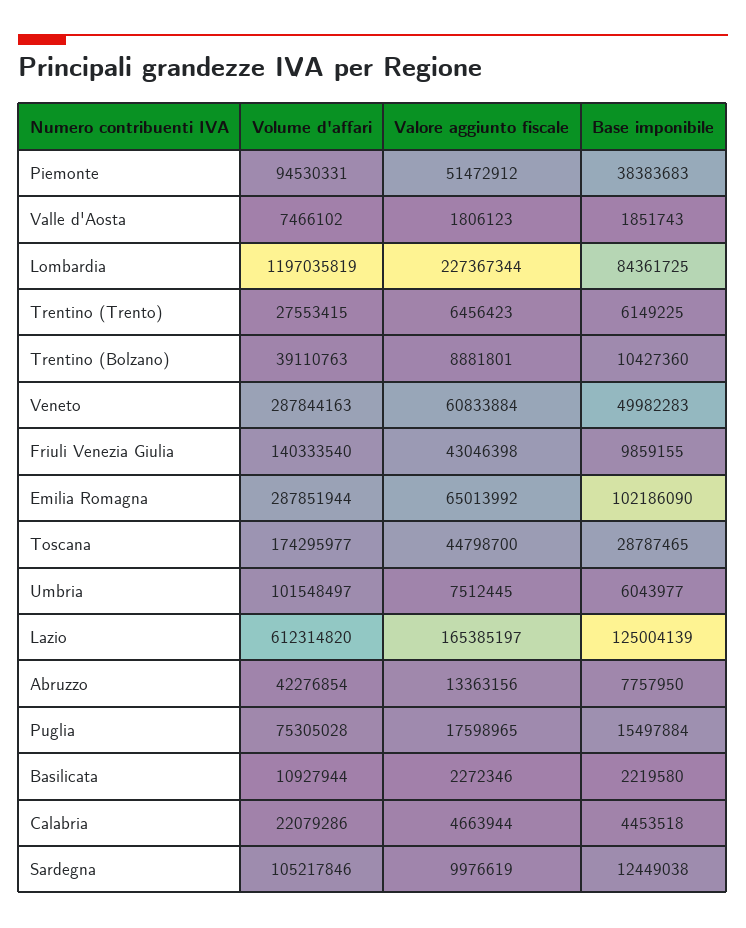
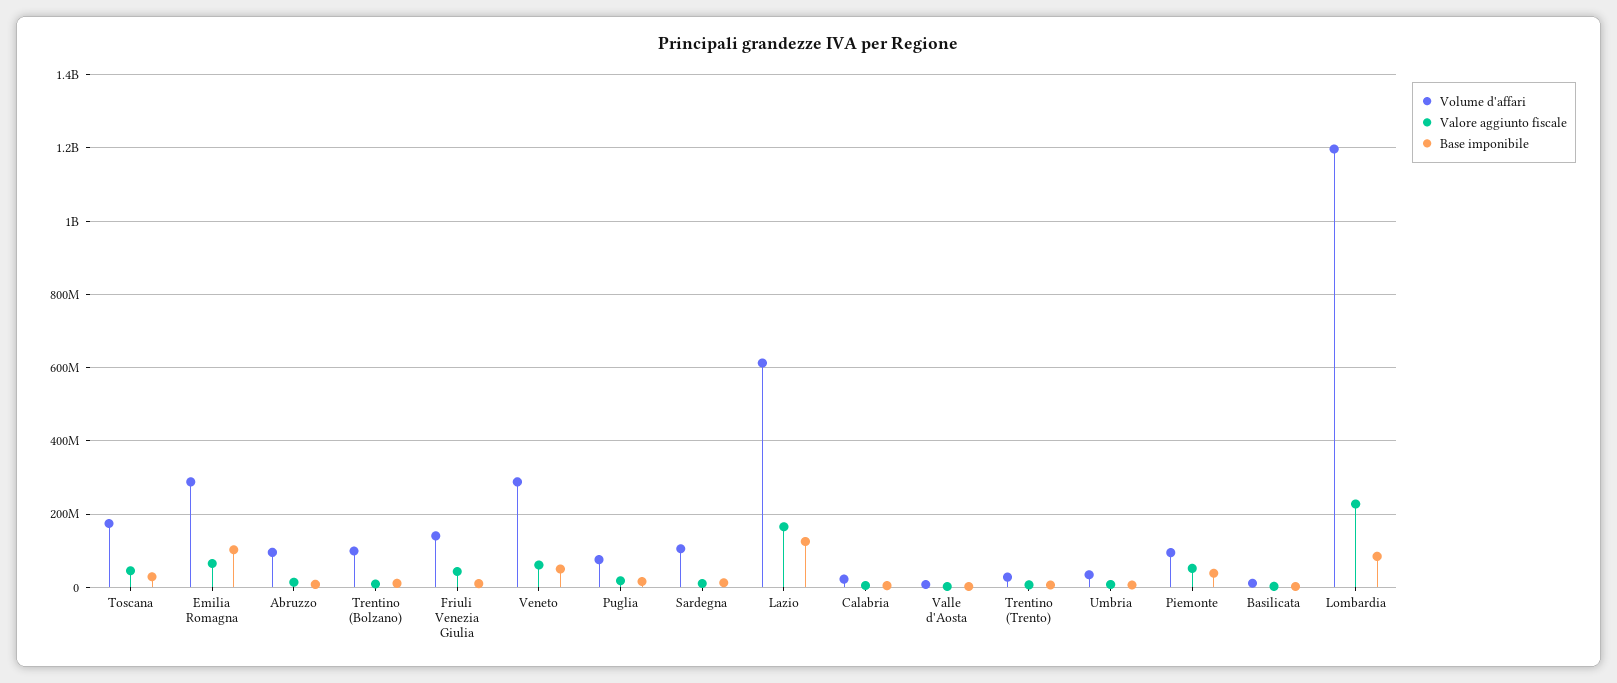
Volume d'affari, Trentino (Bolzano): 39110763 -> 100000000
Volume d'affari, Umbria: 101548497 -> 40000000
Volume d'affari, Abruzzo: 42276854 -> 100000000

